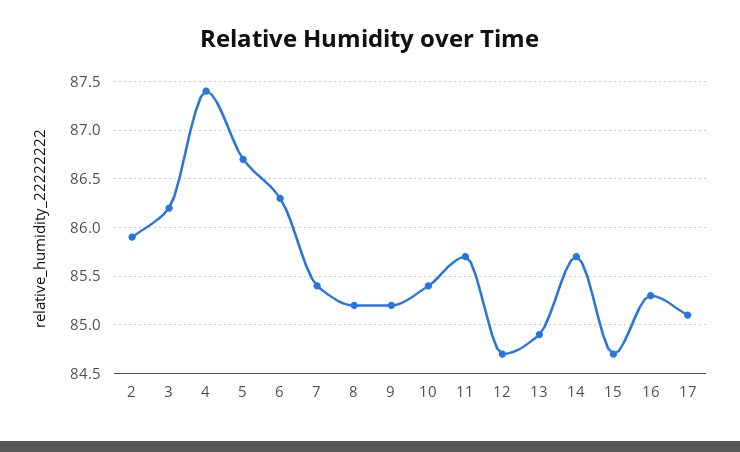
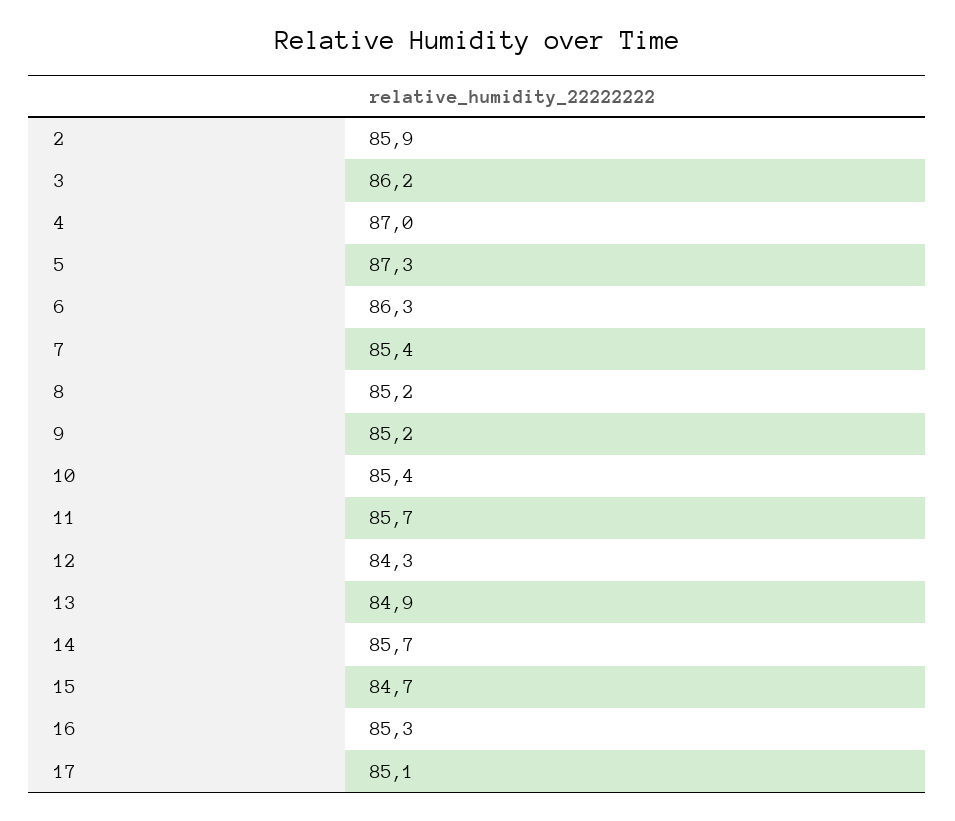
4: 87.4 -> 87
5: 86.7 -> 87.3
12: 84.7 -> 84.3

